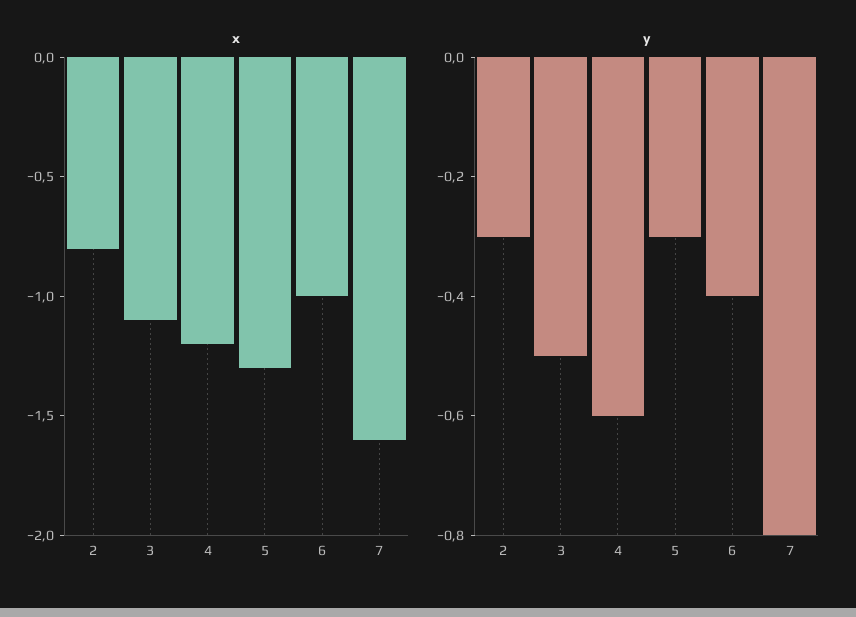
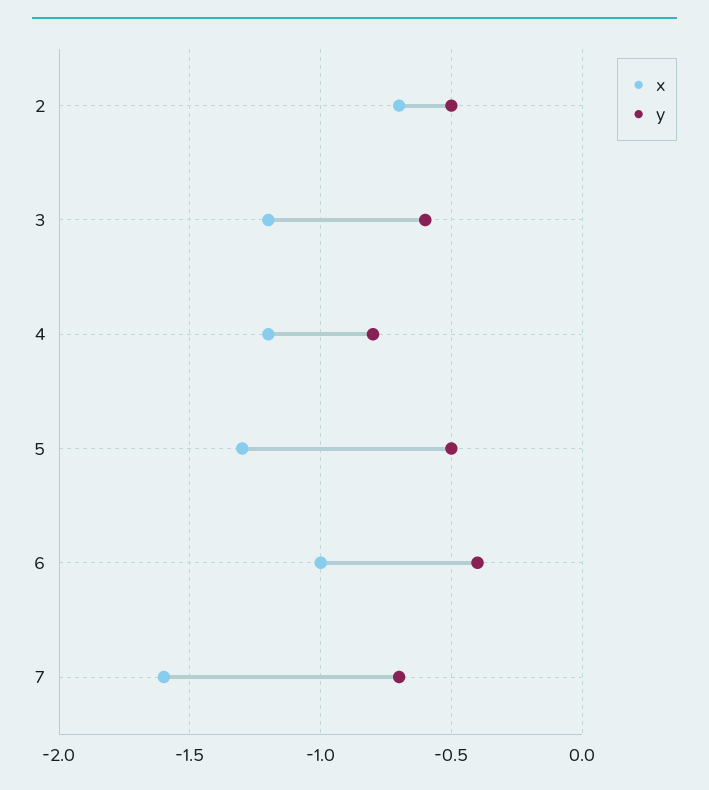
x, 2: -0.8 -> -0.7
x, 3: -1.1 -> -1.2
y, 2: -0.3 -> -0.5
y, 3: -0.5 -> -0.6
y, 4: -0.6 -> -0.8
y, 5: -0.3 -> -0.5
y, 7: -0.8 -> -0.7

